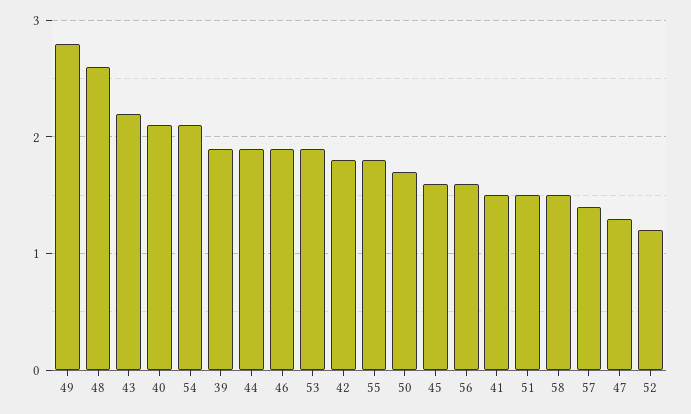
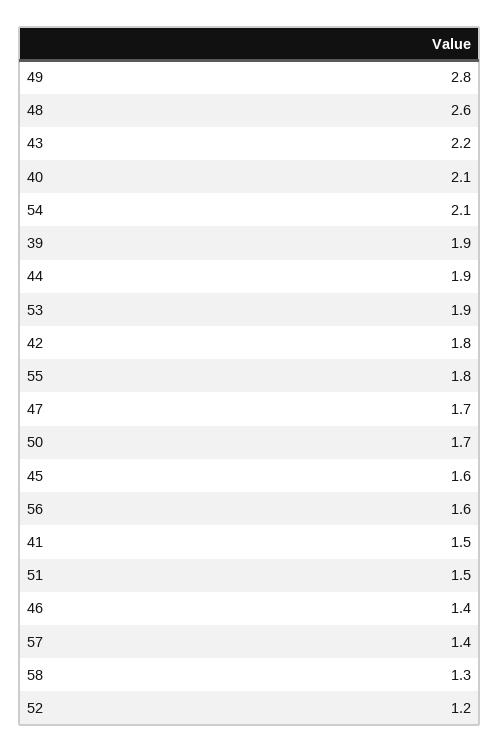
46: 1.9 -> 1.4
58: 1.5 -> 1.3
47: 1.3 -> 1.7

